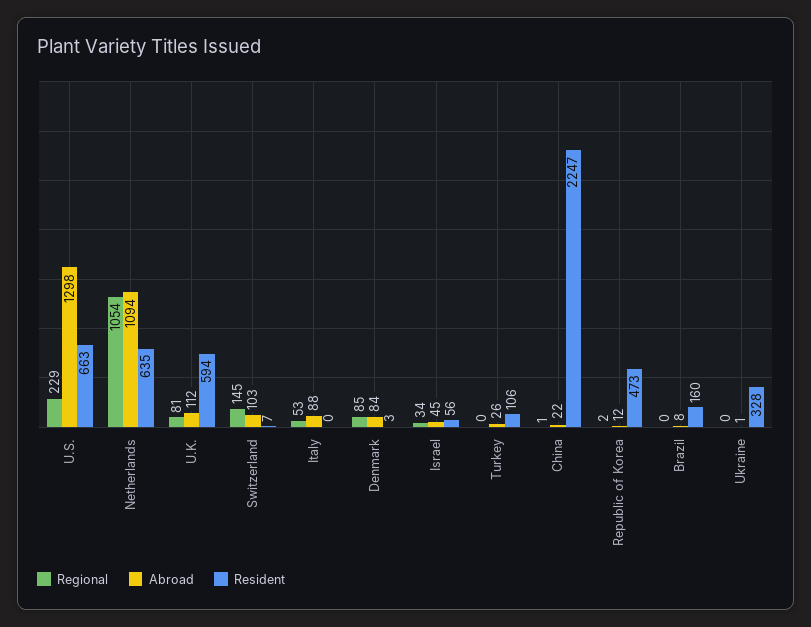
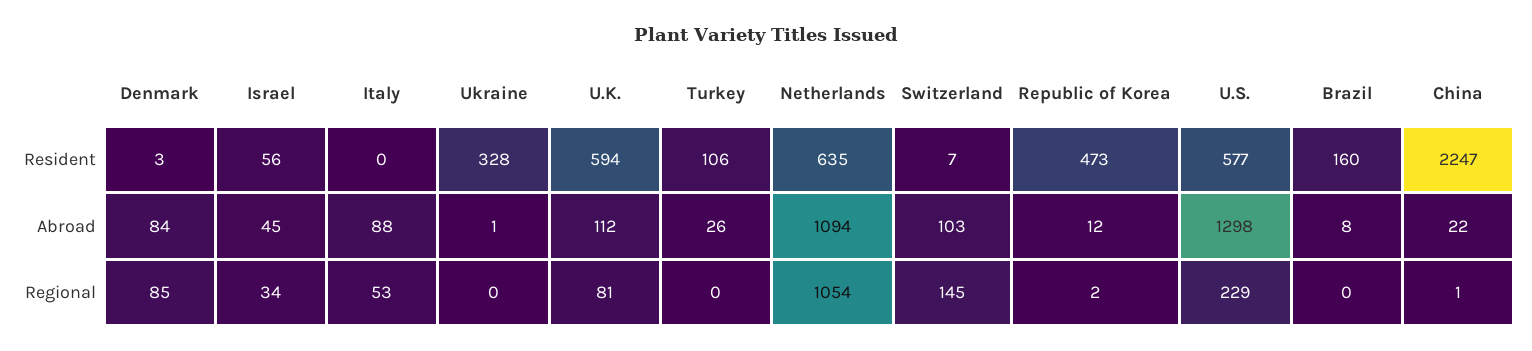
Resident, U.S.: 663 -> 577

